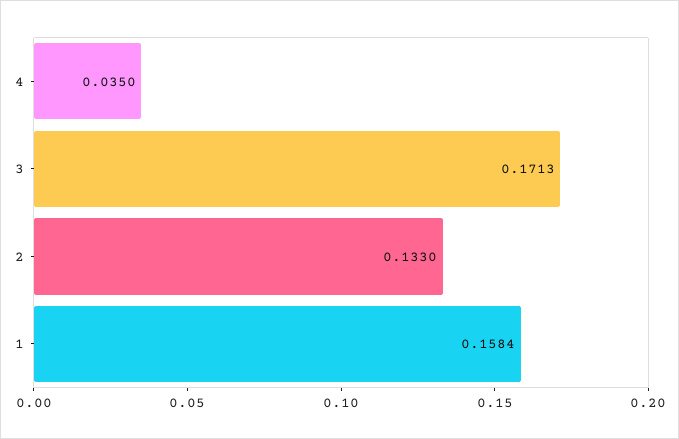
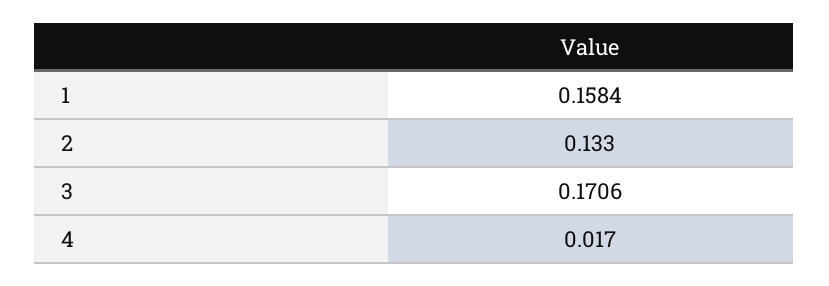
4: 0.035 -> 0.017
3: 0.1713 -> 0.1706

